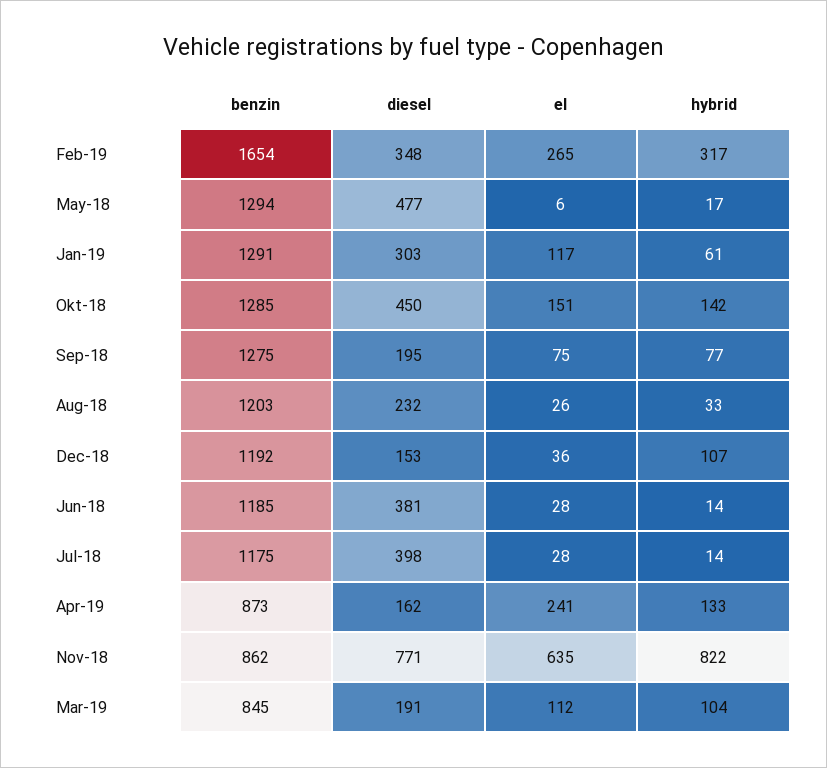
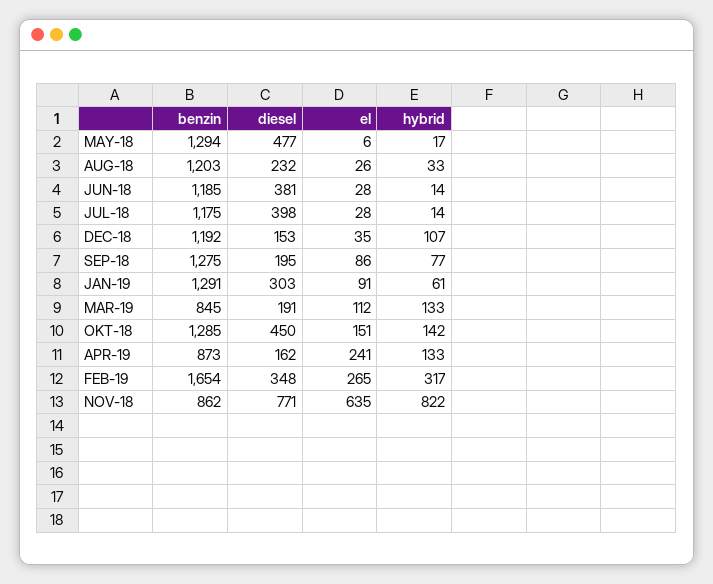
el, Jan-19: 117 -> 91
el, Sep-18: 75 -> 86
el, Dec-18: 36 -> 35
hybrid, Mar-19: 104 -> 133

